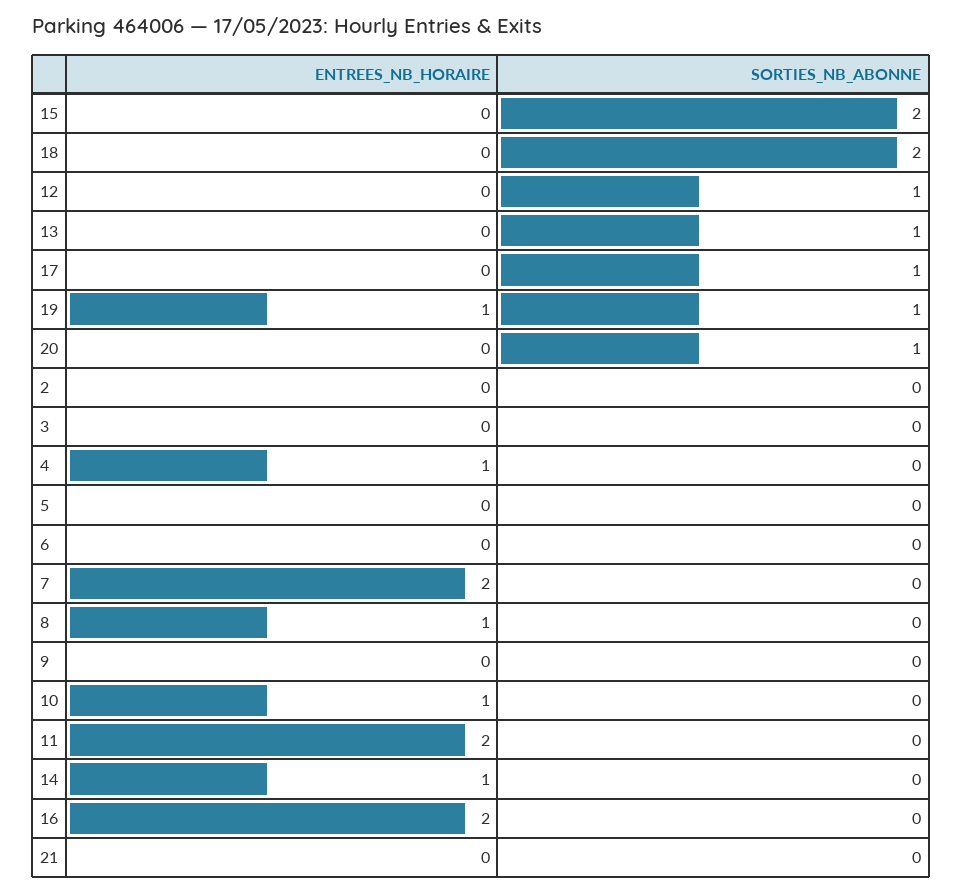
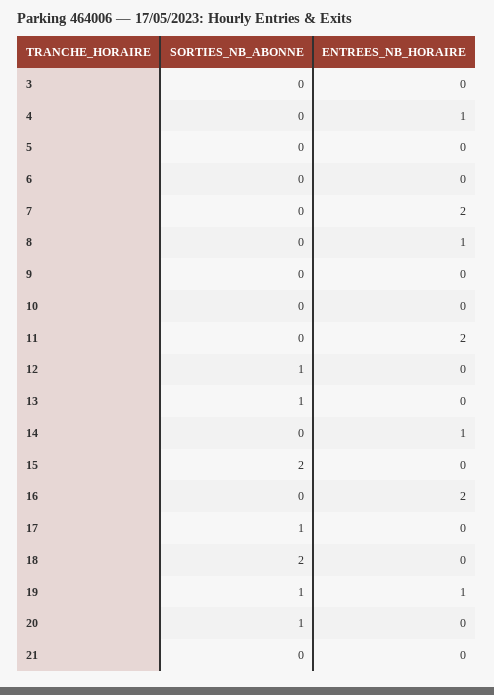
ENTREES_NB_HORAIRE, 2: 0 -> none
SORTIES_NB_ABONNE, 2: 0 -> none
ENTREES_NB_HORAIRE, 10: 1 -> 0

